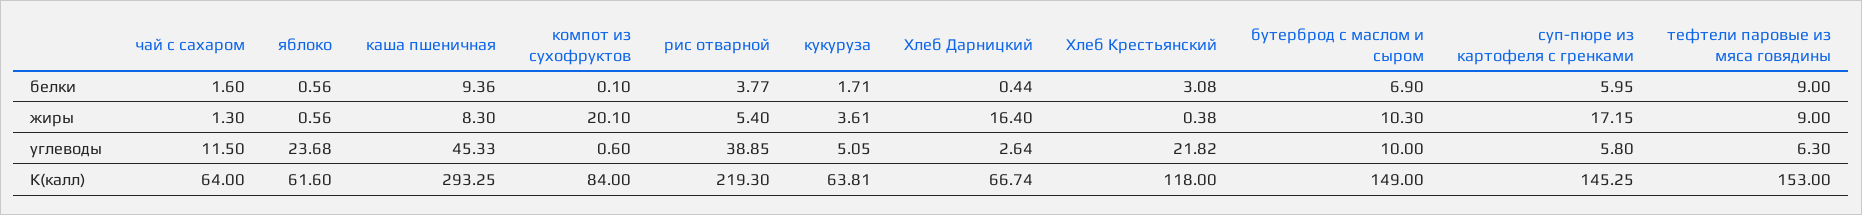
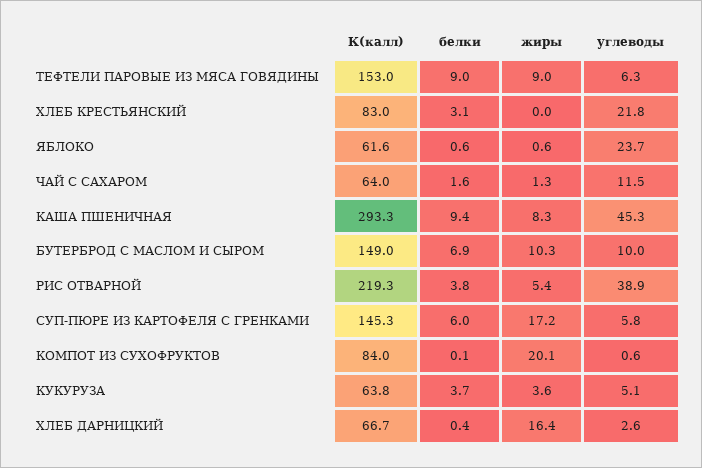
кукуруза, белки: 1.71 -> 3.7
Хлеб Крестьянский, жиры: 0.38 -> 0
Хлеб Крестьянский, К(калл): 118 -> 83

